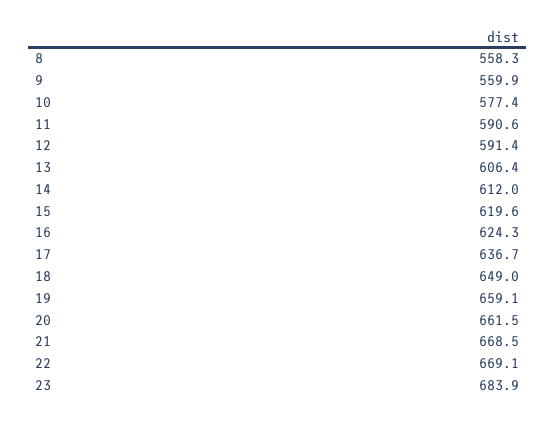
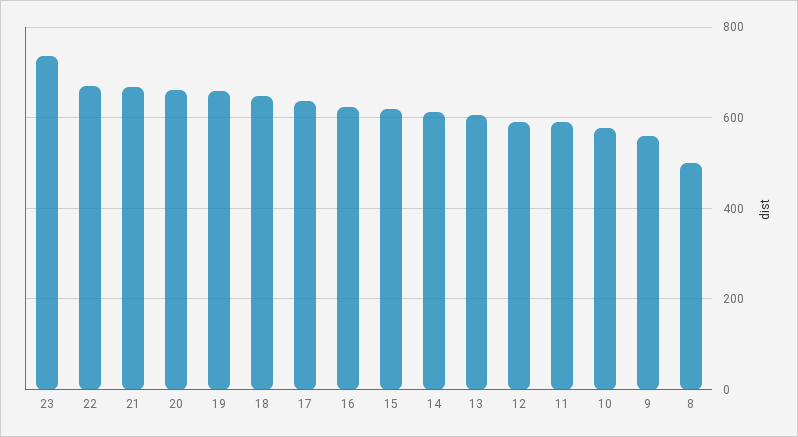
8: 558.3 -> 500
23: 683.9 -> 740

